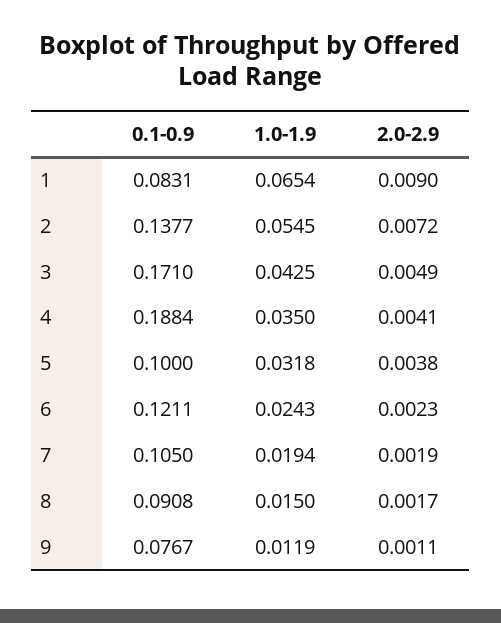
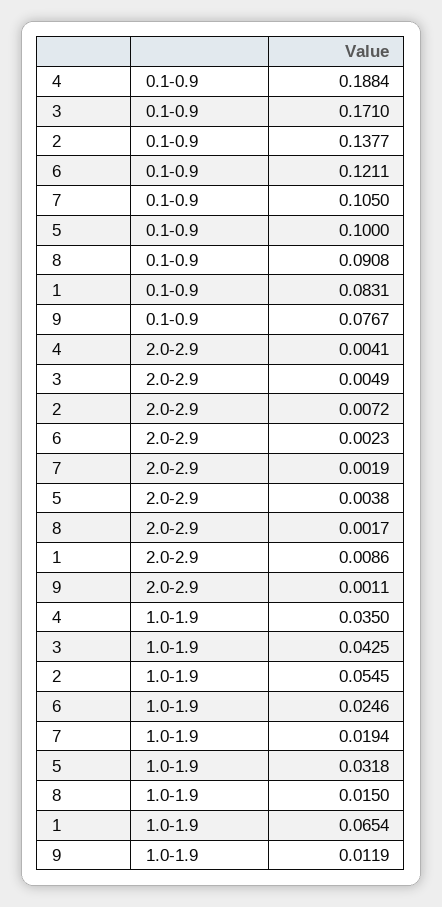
2.0-2.9, 1: 0.009 -> 0.0086
1.0-1.9, 6: 0.0243 -> 0.0246

